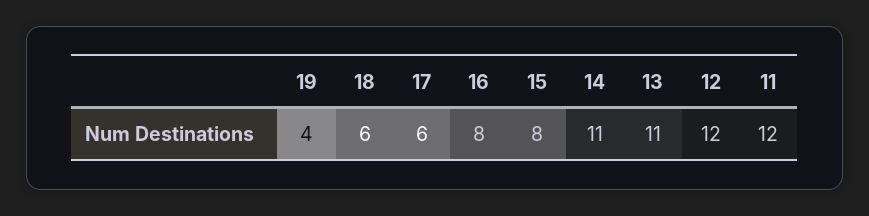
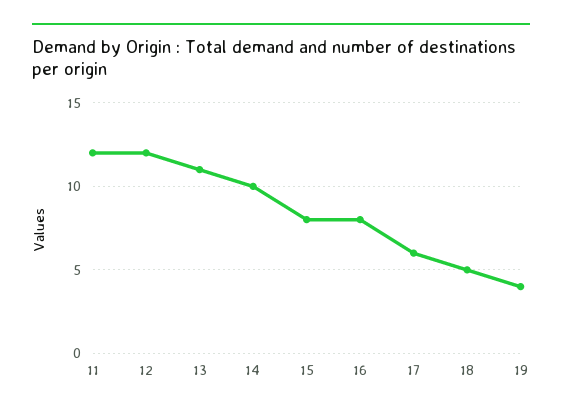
18: 6 -> 5
14: 11 -> 10

